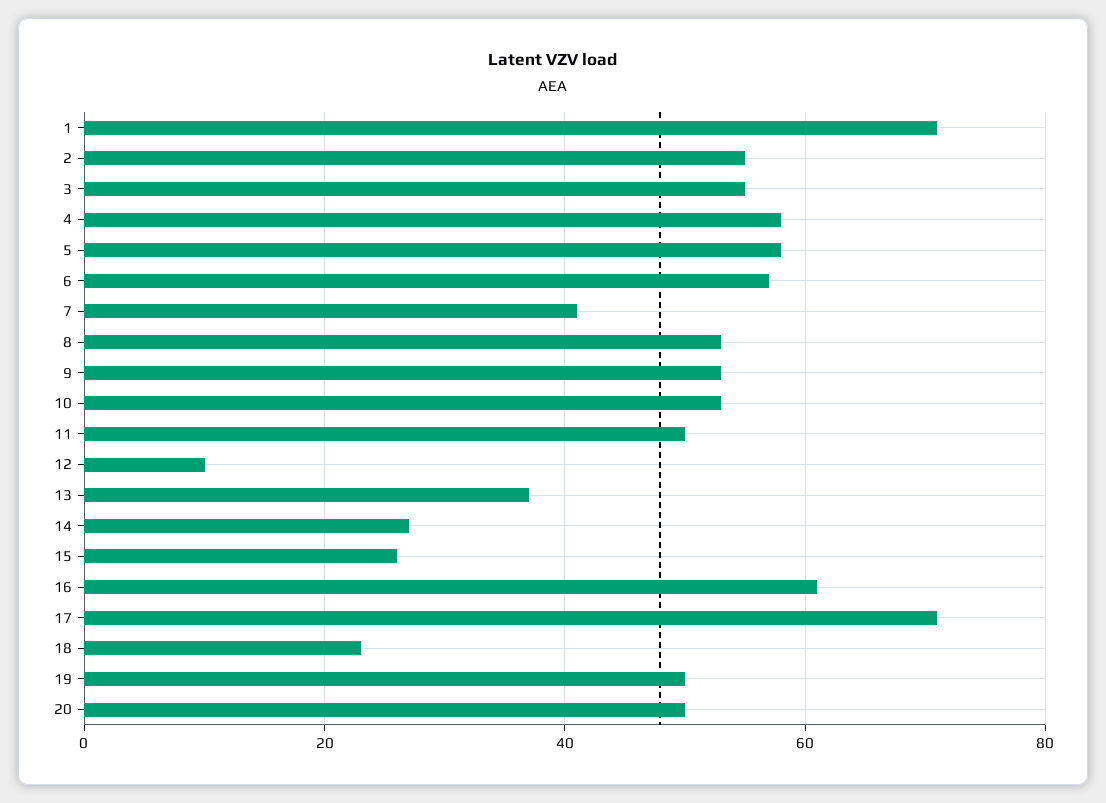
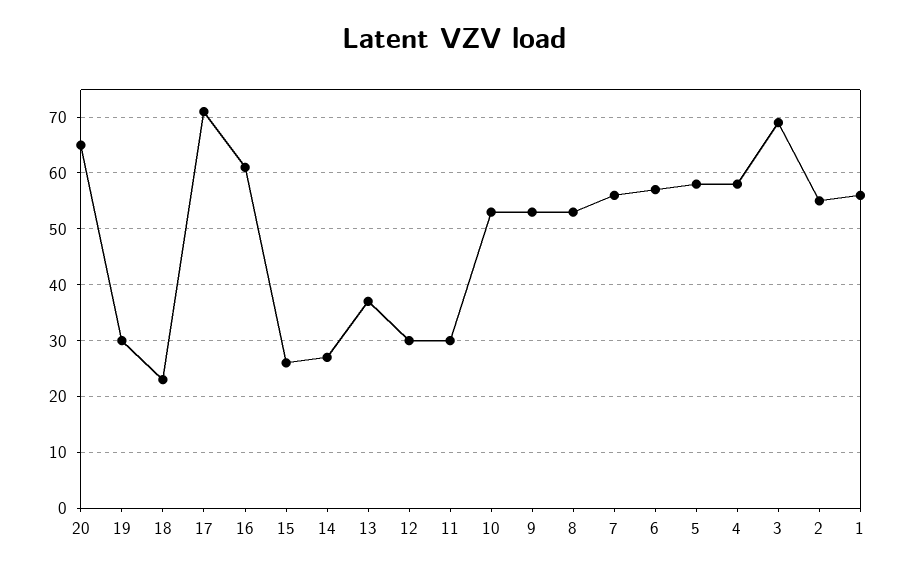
1: 70 -> 55
3: 55 -> 70
7: 40 -> 55
11: 50 -> 30
12: 10 -> 30
19: 50 -> 30
20: 50 -> 65

